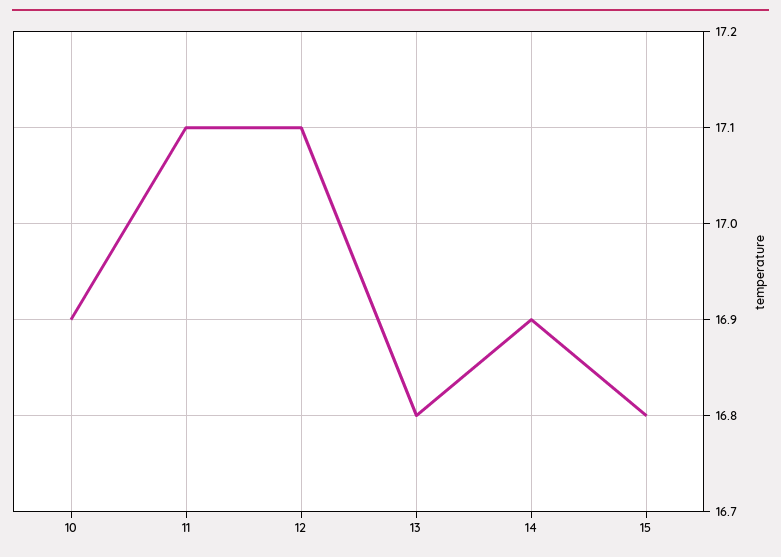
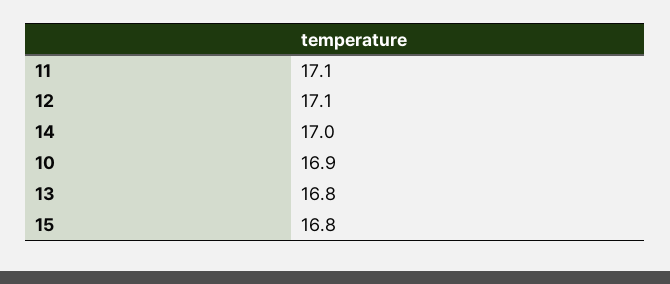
14: 16.9 -> 17

